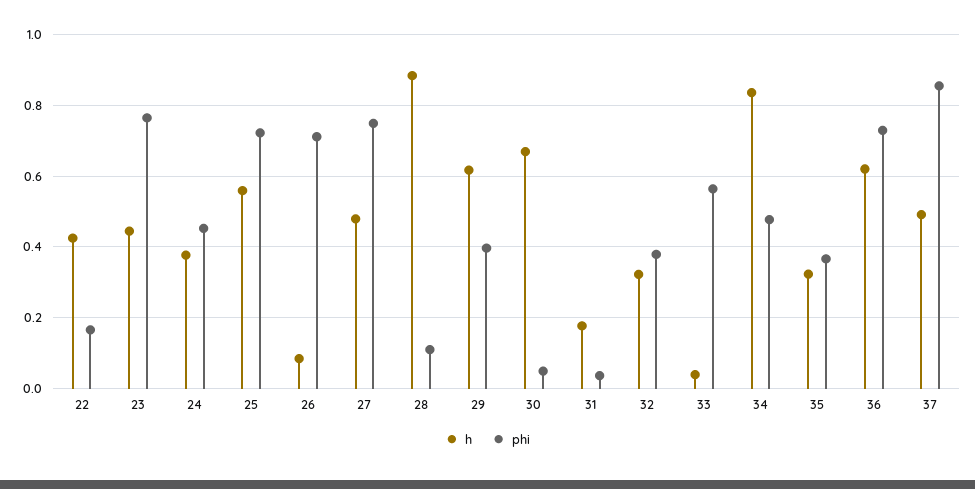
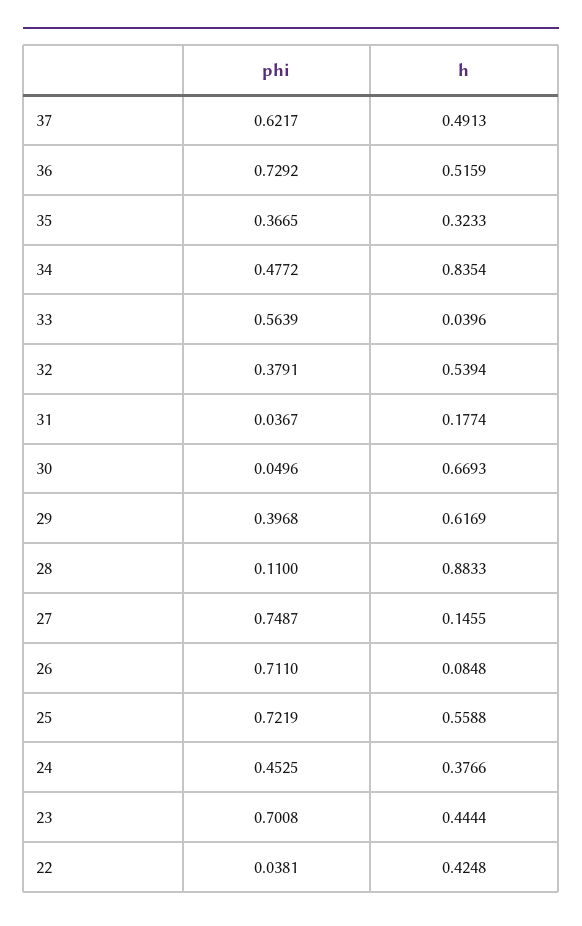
phi, 22: 0.16 -> 0.0381
phi, 23: 0.76 -> 0.7008
h, 27: 0.48 -> 0.1455
h, 32: 0.32 -> 0.5394
h, 36: 0.62 -> 0.5159
phi, 37: 0.86 -> 0.6217

